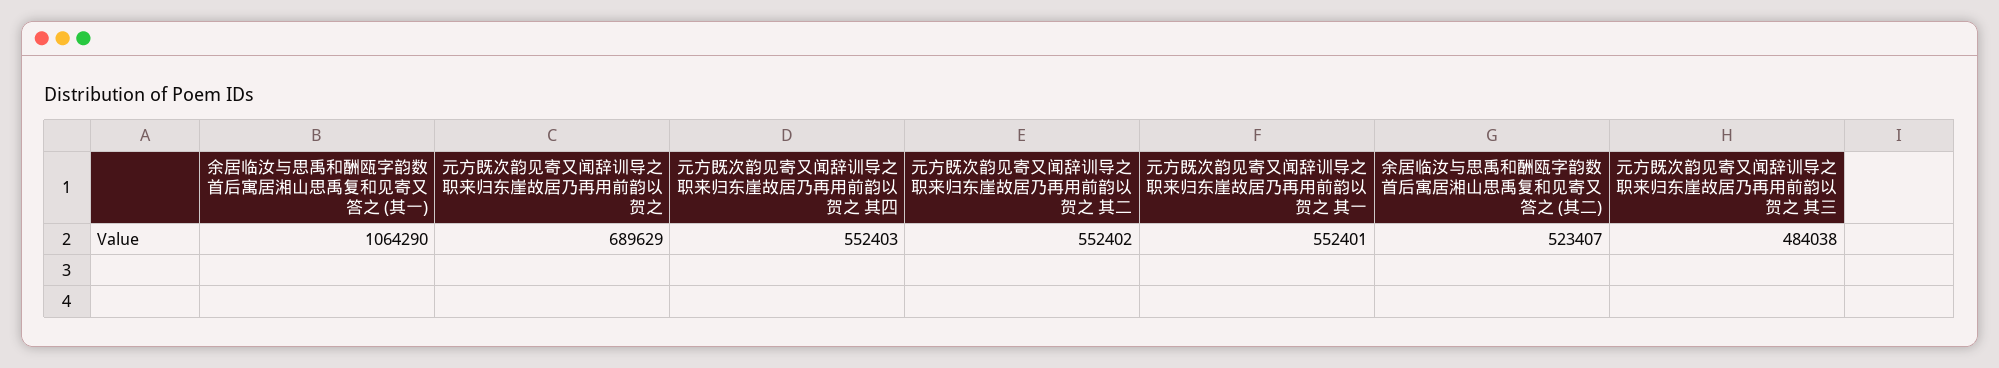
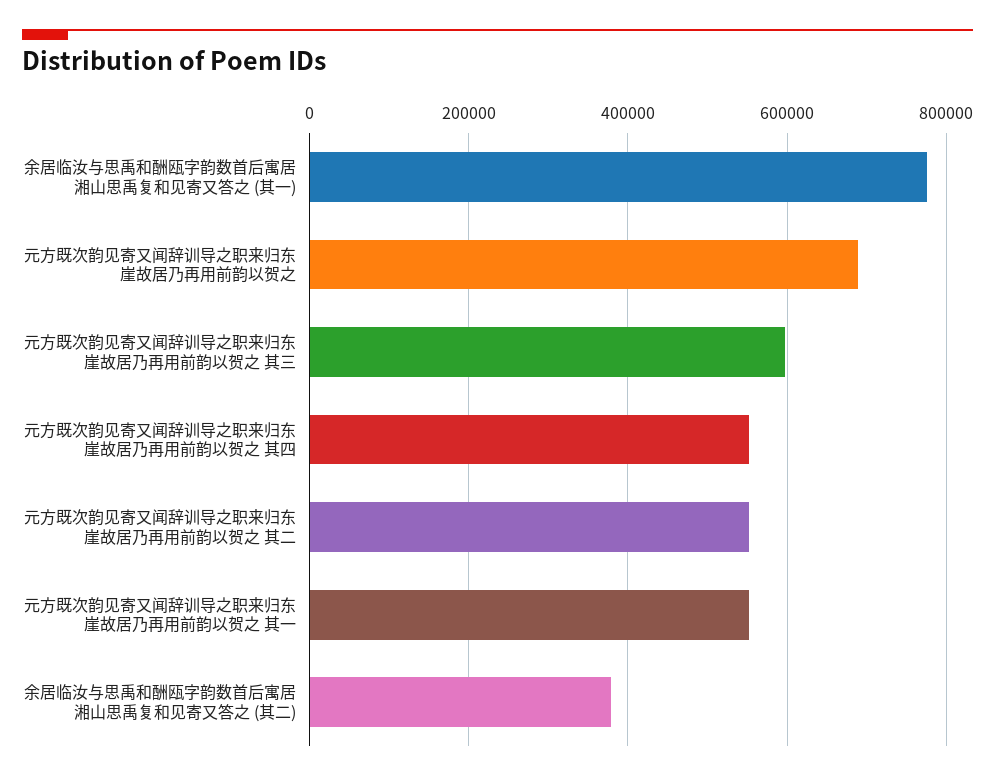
余居临汝与思禹和酬瓯字韵数首后寓居湘山思禹复和见寄又答之 (其一): 1064290 -> 780000
余居临汝与思禹和酬瓯字韵数首后寓居湘山思禹复和见寄又答之 (其二): 523407 -> 380000
元方既次韵见寄又闻辞训导之职来归东崖故居乃再用前韵以贺之 其三: 484038 -> 600000

